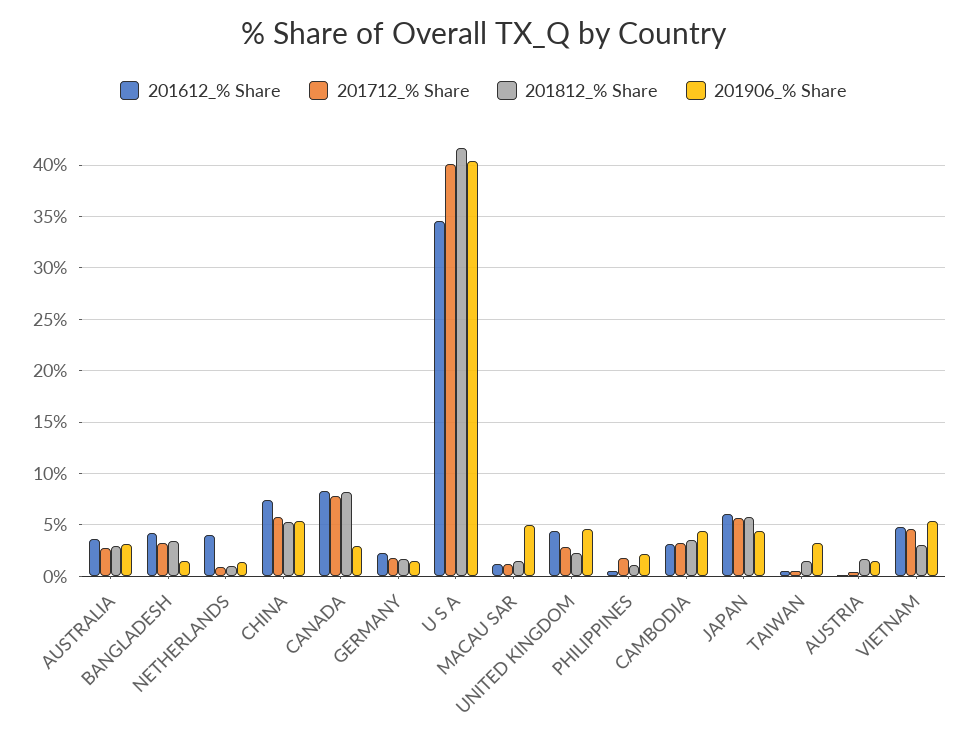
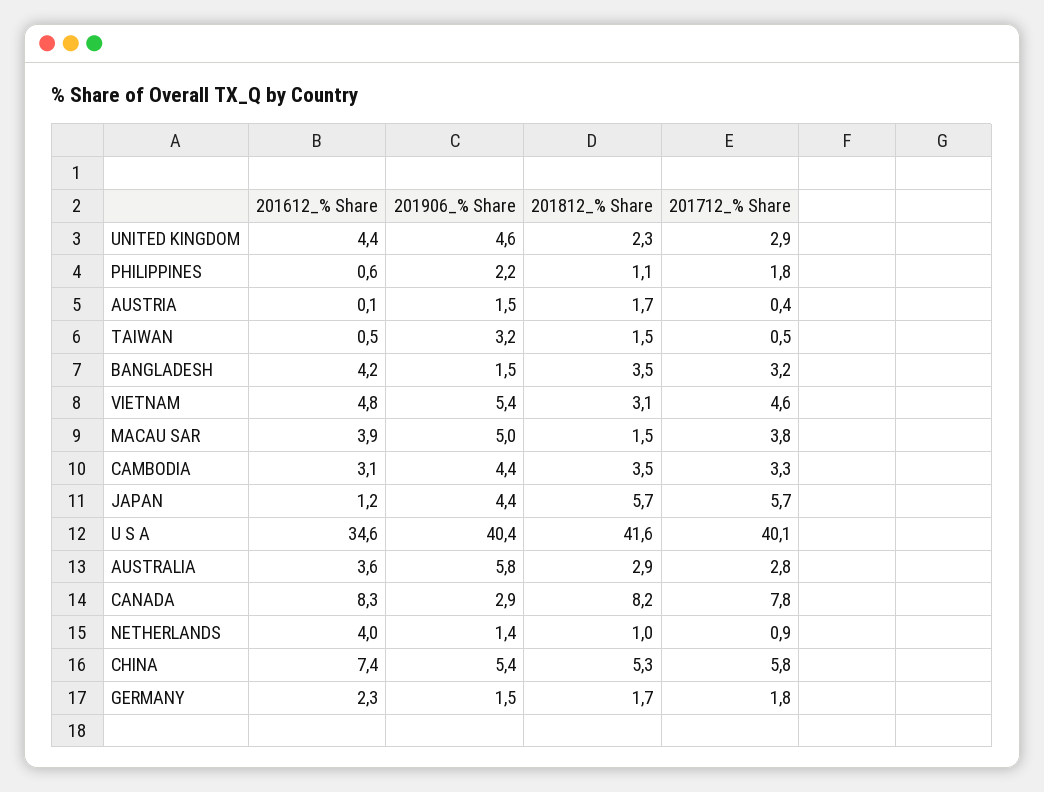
201906_% Share, AUSTRALIA: 3 -> 5.8
201612_% Share, MACAU SAR: 1 -> 3.9
201712_% Share, MACAU SAR: 1 -> 3.8
201612_% Share, JAPAN: 6 -> 1.2

